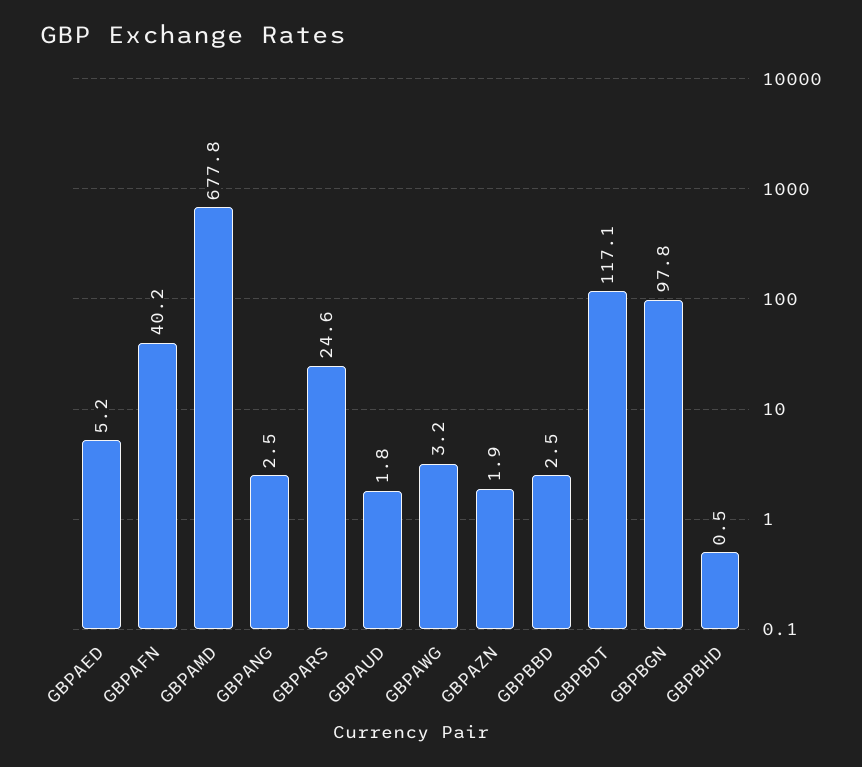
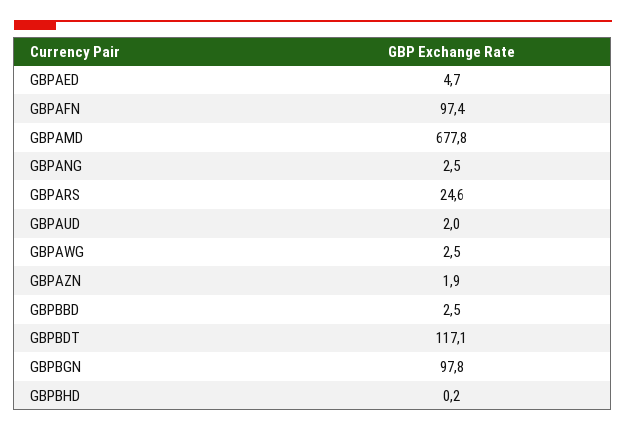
GBPAED: 5.2 -> 4.7
GBPAFN: 40.2 -> 97.4
GBPAUD: 1.8 -> 2
GBPAWG: 3.2 -> 2.5
GBPBHD: 0.5 -> 0.2

